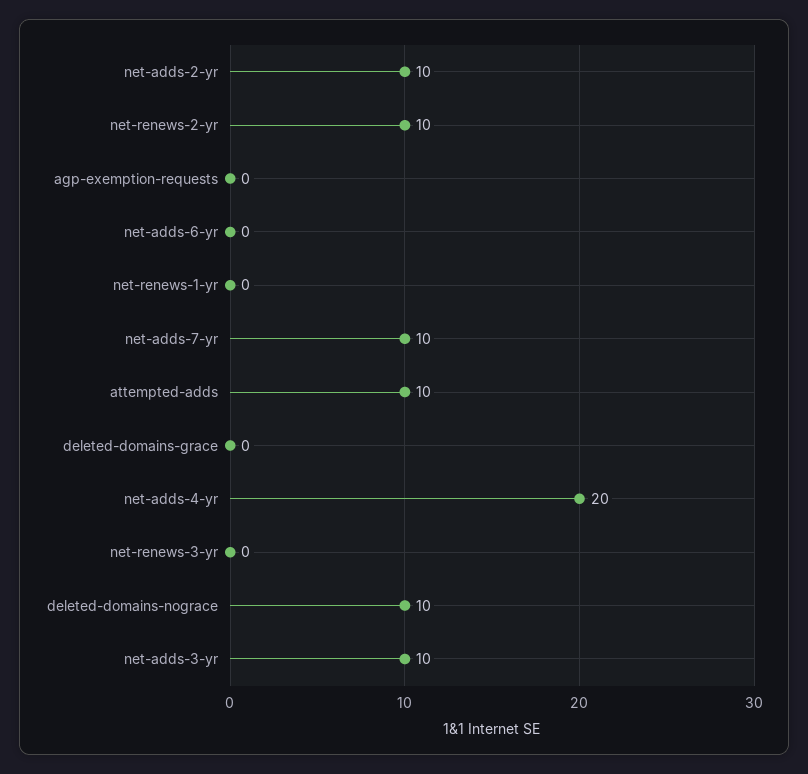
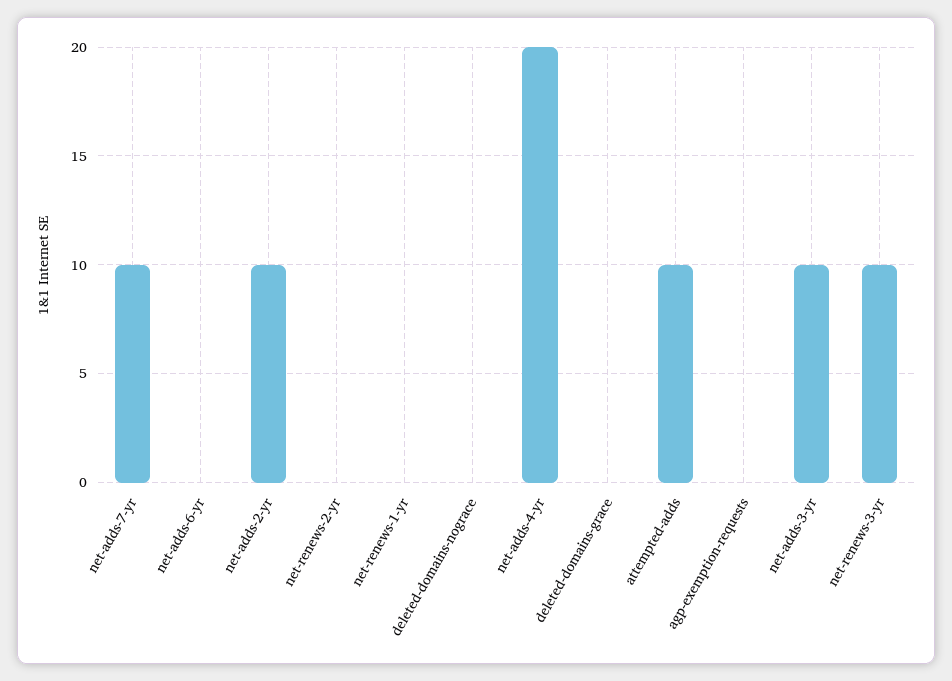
net-renews-2-yr: 10 -> 0
net-renews-3-yr: 0 -> 10
deleted-domains-nograce: 10 -> 0

